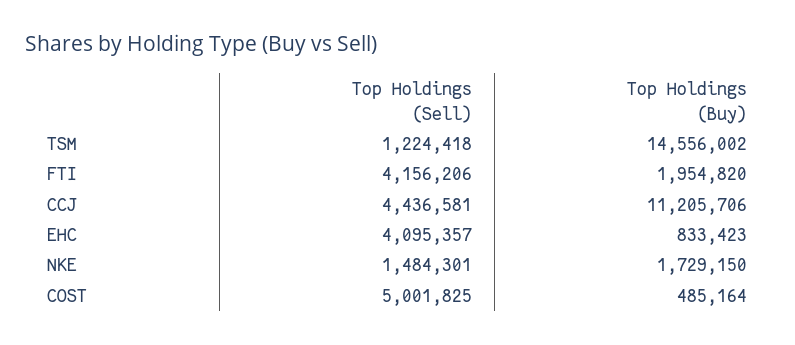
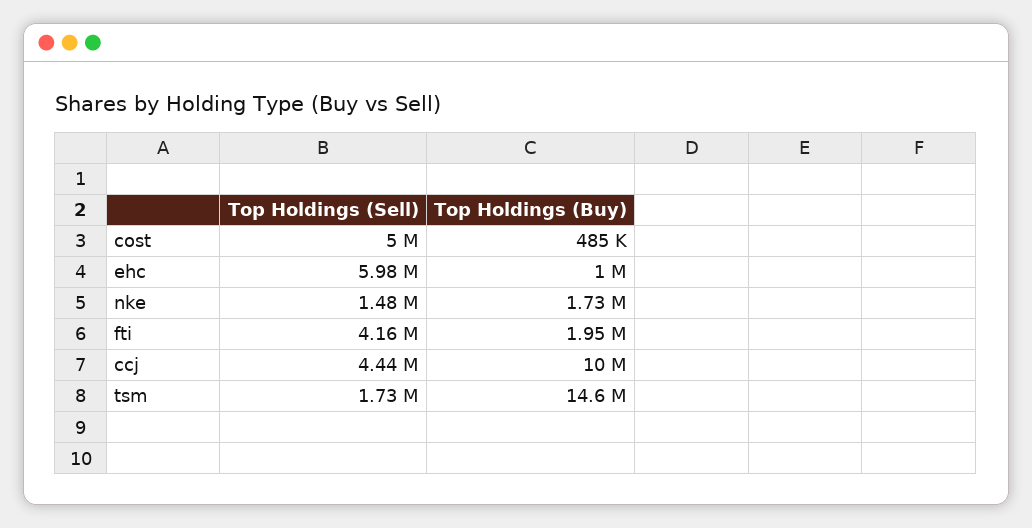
Top Holdings (Sell), TSM: 1224418 -> 1730000
Top Holdings (Buy), CCJ: 11205706 -> 10000000
Top Holdings (Sell), EHC: 4095357 -> 5980000
Top Holdings (Buy), EHC: 833423 -> 1000000

